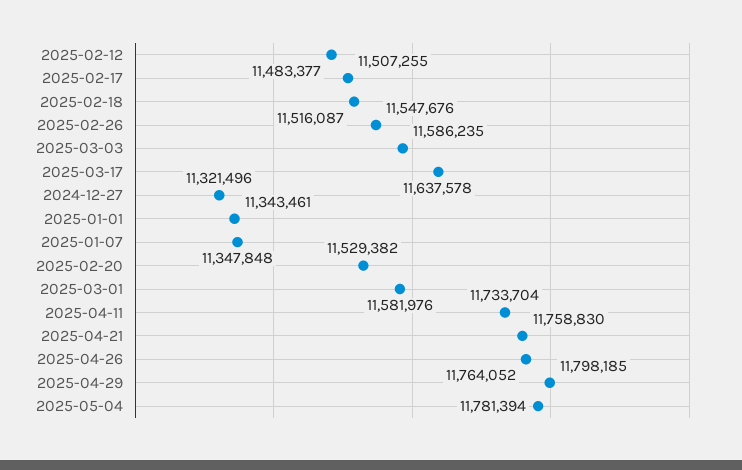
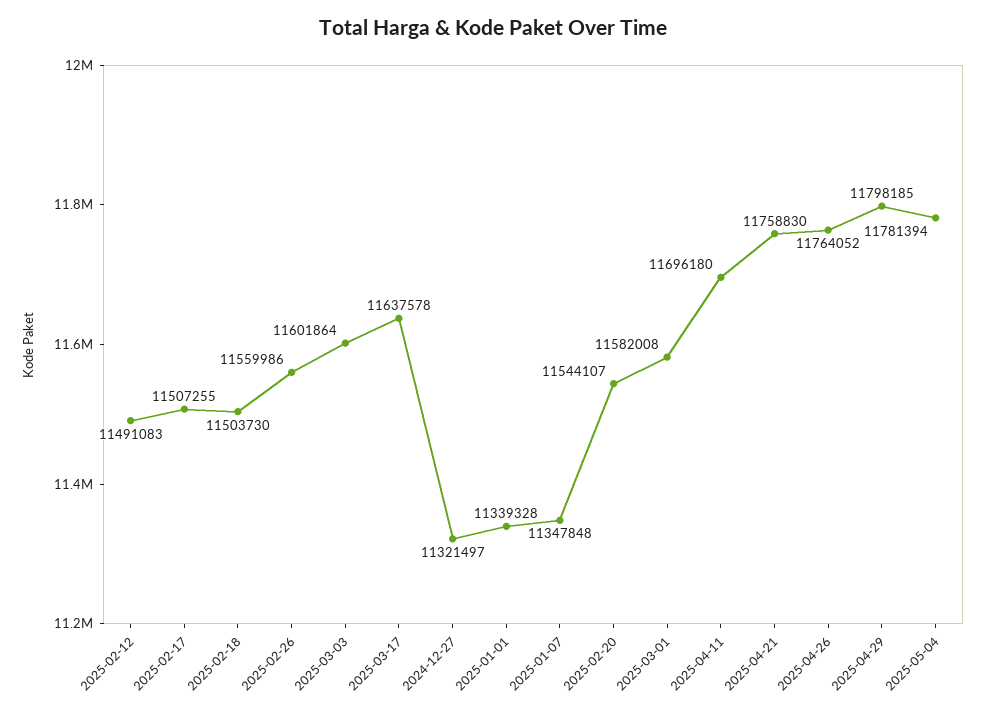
2025-02-12: 11483377 -> 11491083
2025-02-18: 11516087 -> 11503730
2025-02-26: 11547676 -> 11559986
2025-03-03: 11586235 -> 11601864
2024-12-27: 11321496 -> 11321497
2025-01-01: 11343461 -> 11339328
2025-02-20: 11529382 -> 11544107
2025-03-01: 11581976 -> 11582008
2025-04-11: 11733704 -> 11696180

